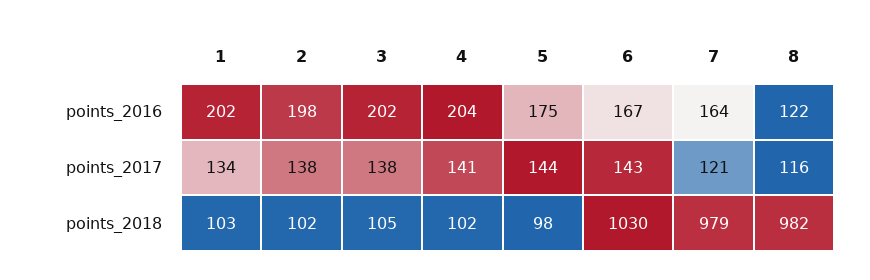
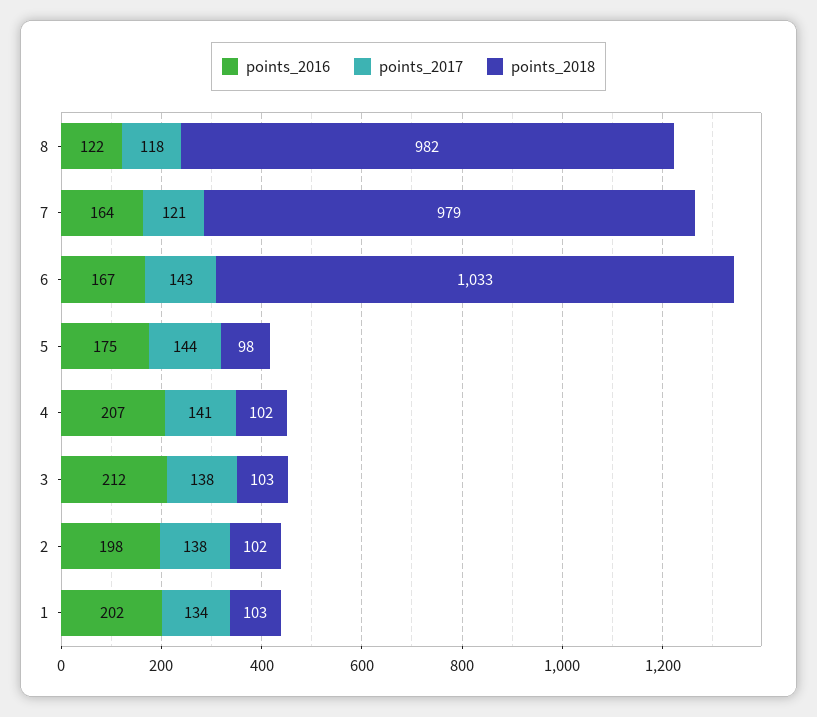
points_2016, 3: 202 -> 212
points_2016, 4: 204 -> 207
points_2017, 8: 116 -> 118
points_2018, 3: 105 -> 103
points_2018, 6: 1030 -> 1033

